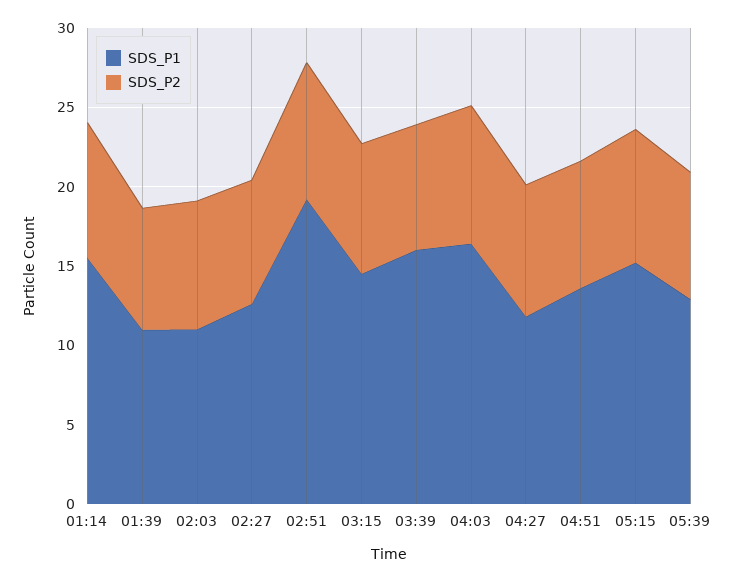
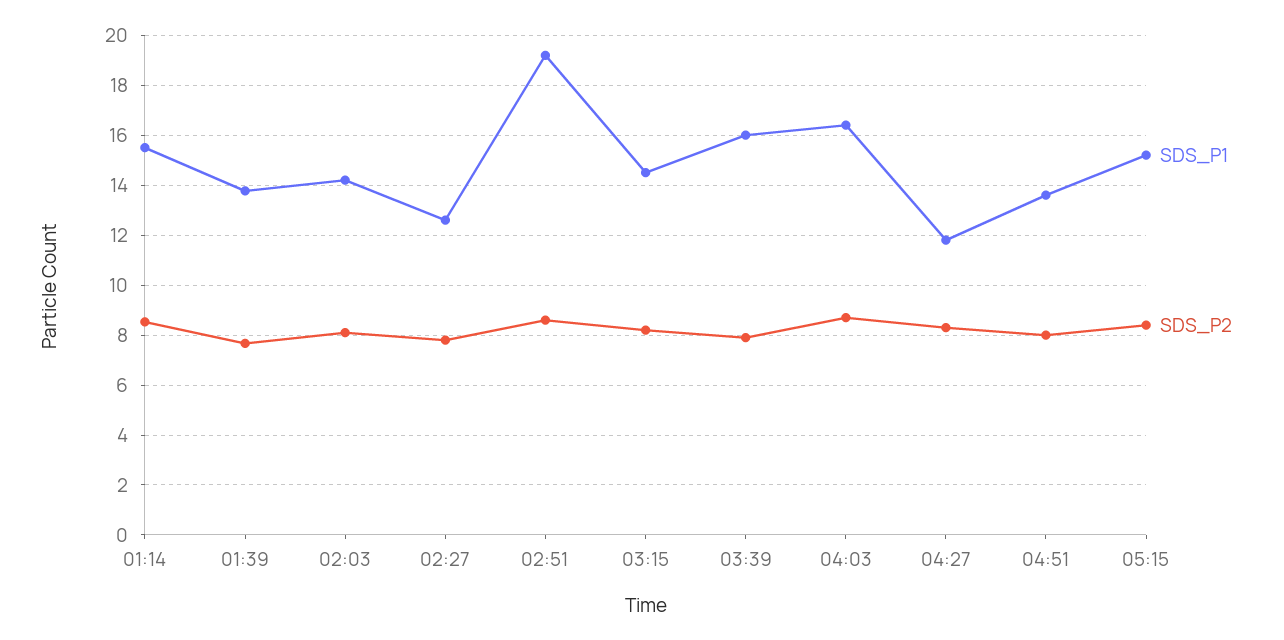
SDS_P1, 01:39: 11 -> 13.75
SDS_P1, 02:03: 11 -> 14.25
SDS_P1, 05:39: 13 -> none
SDS_P2, 05:39: 8 -> none

